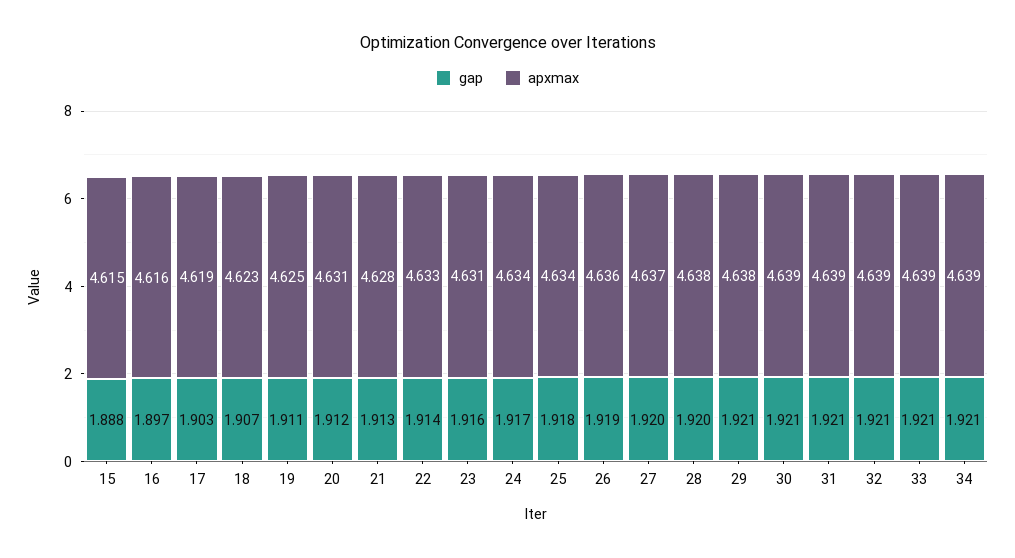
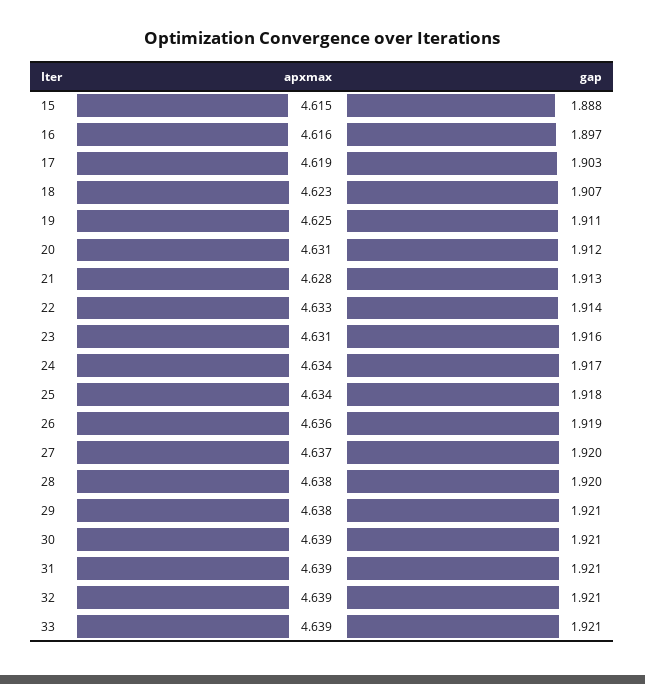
gap, 34: 1.921 -> none
apxmax, 34: 4.639 -> none

